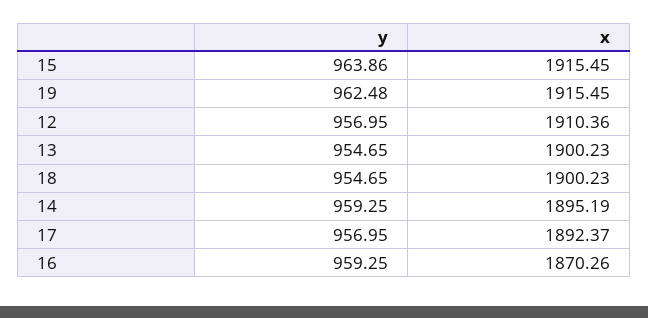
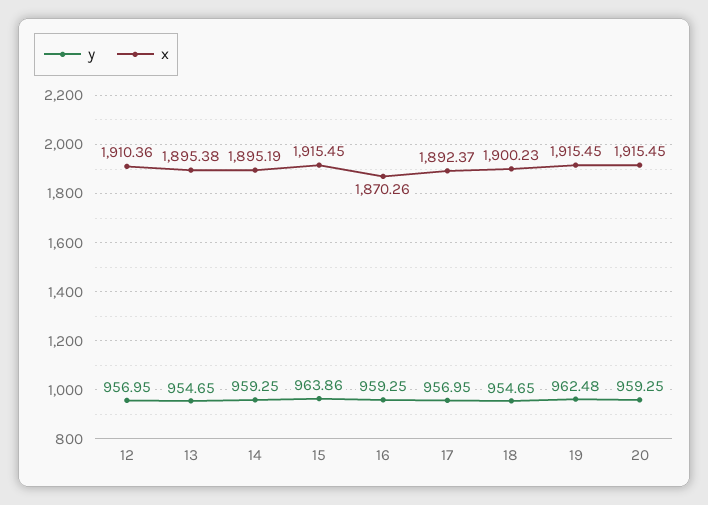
x, 13: 1900.23 -> 1895.38
y, 20: none -> 959.25
x, 20: none -> 1915.45

